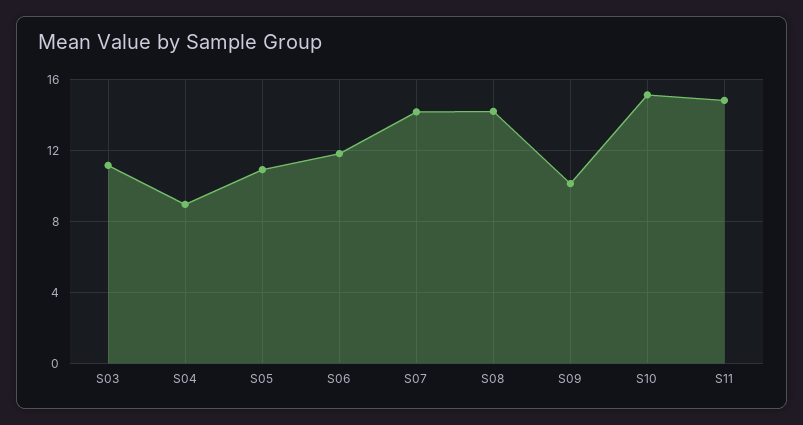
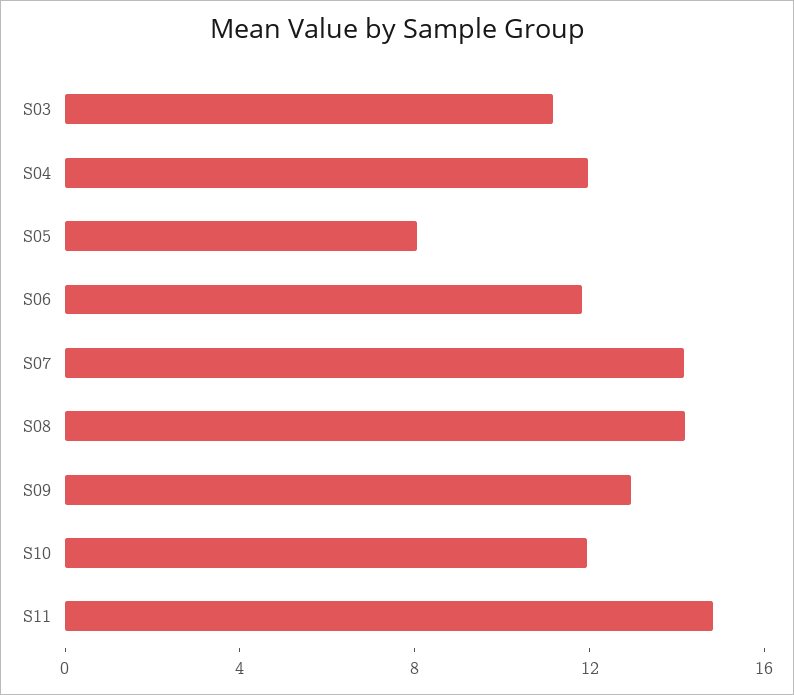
S04: 9 -> 12
S05: 11 -> 8
S09: 10 -> 13
S10: 15 -> 12

